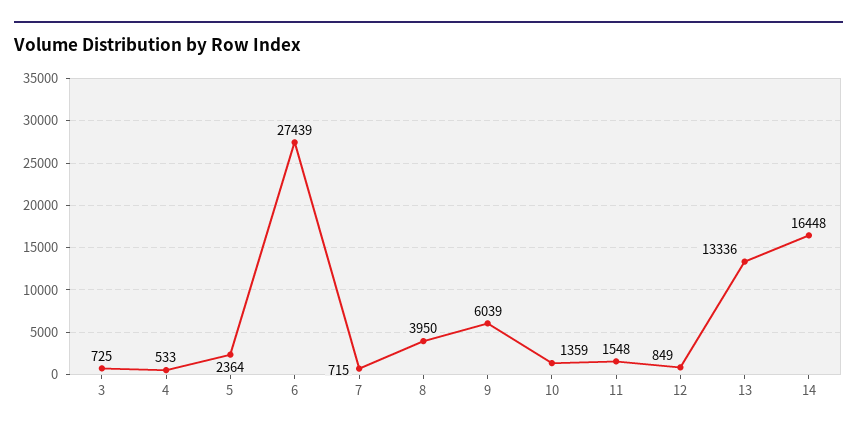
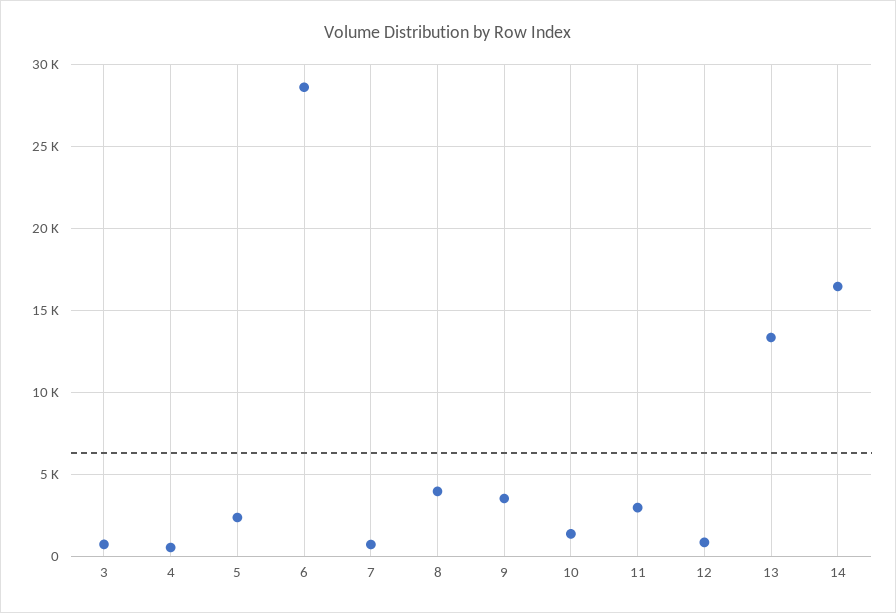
6: 27439 -> 28500
9: 6039 -> 3500
11: 1548 -> 3000

